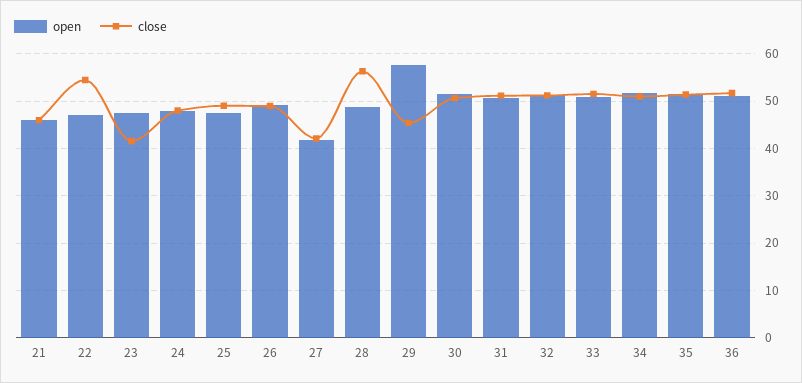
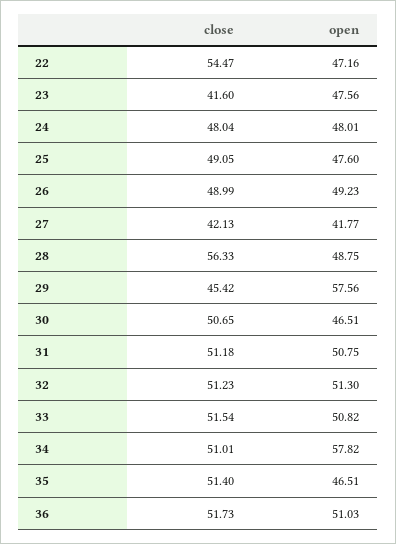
open, 21: 46 -> none
close, 21: 46 -> none
open, 30: 52 -> 46.51
open, 34: 52 -> 57.82
open, 35: 52 -> 46.51

